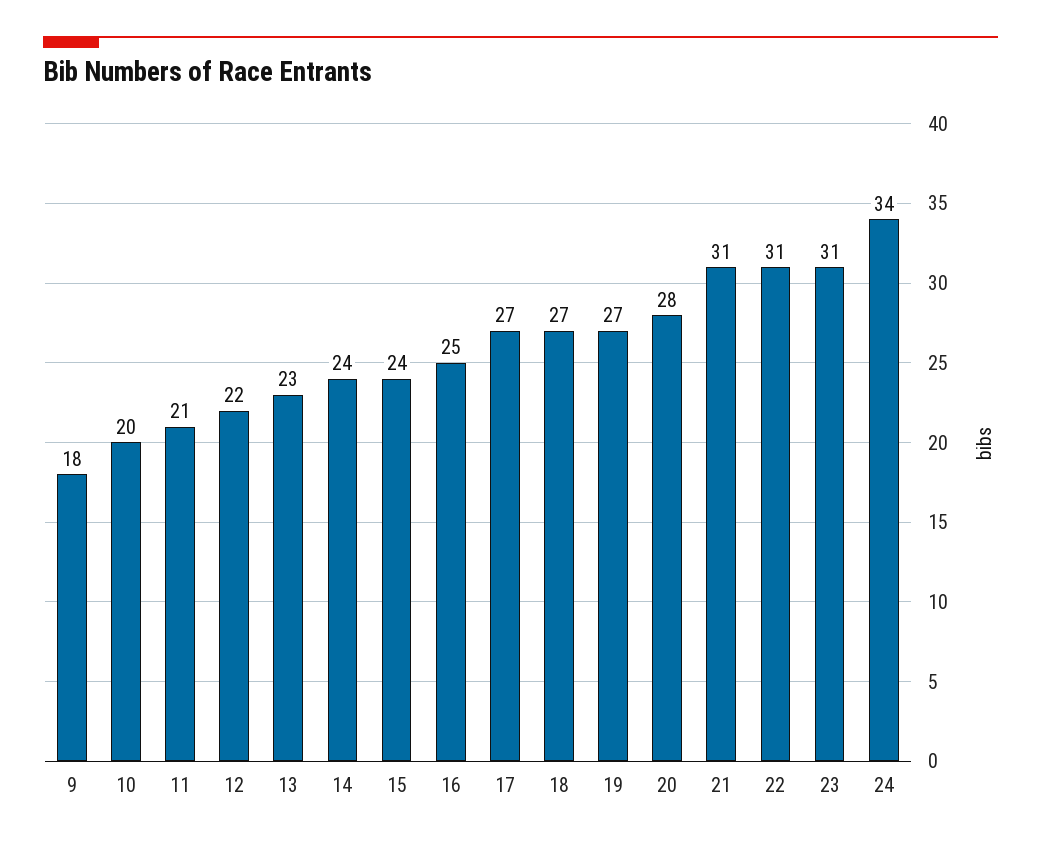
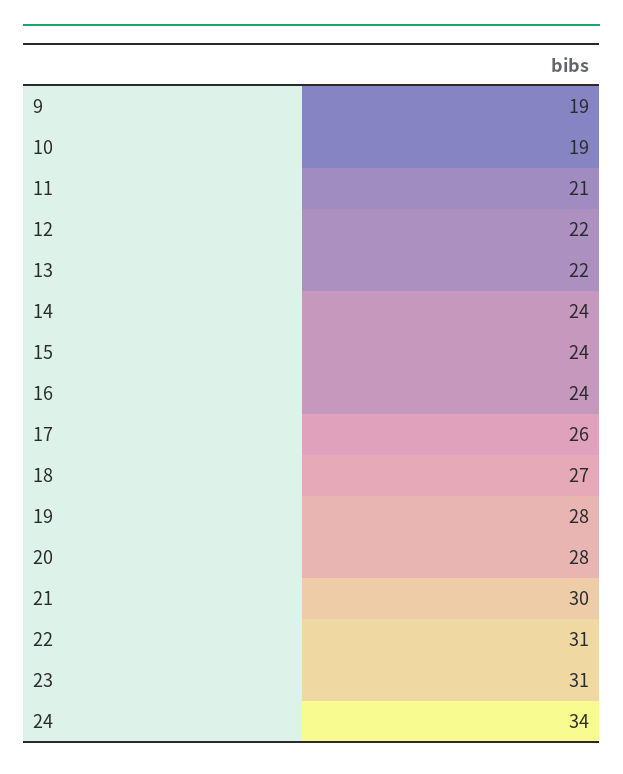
9: 18 -> 19
10: 20 -> 19
13: 23 -> 22
16: 25 -> 24
17: 27 -> 26
19: 27 -> 28
21: 31 -> 30

